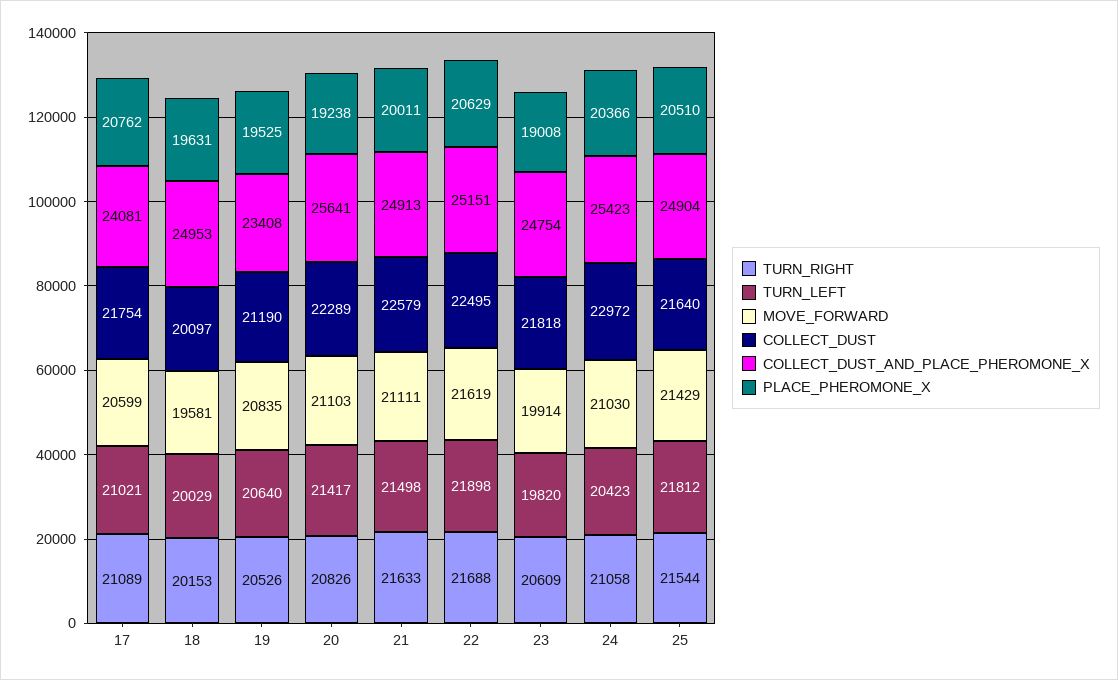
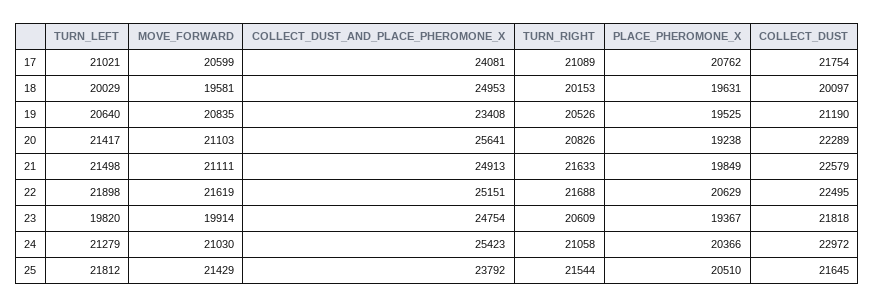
PLACE_PHEROMONE_X, 21: 20011 -> 19849
PLACE_PHEROMONE_X, 23: 19008 -> 19367
TURN_LEFT, 24: 20423 -> 21279
COLLECT_DUST, 25: 21640 -> 21645
COLLECT_DUST_AND_PLACE_PHEROMONE_X, 25: 24904 -> 23792

